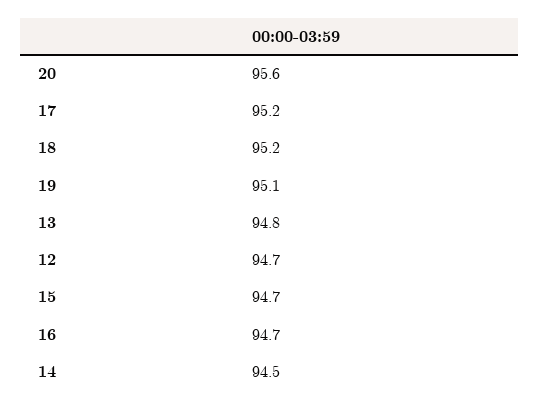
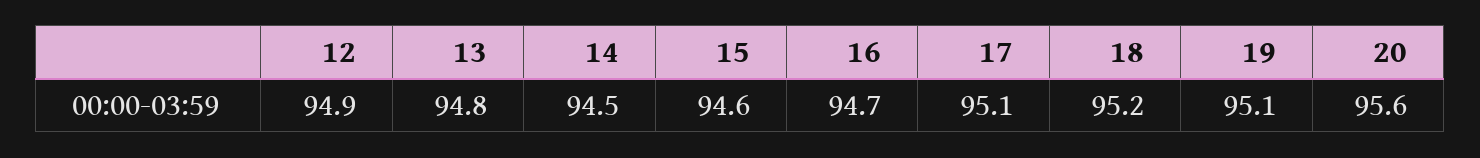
17: 95.2 -> 95.1
12: 94.7 -> 94.9
15: 94.7 -> 94.6

